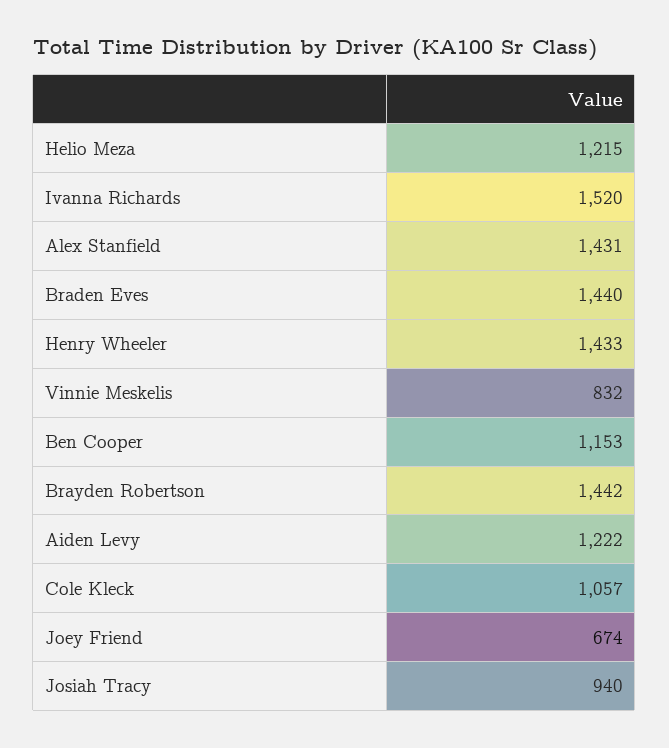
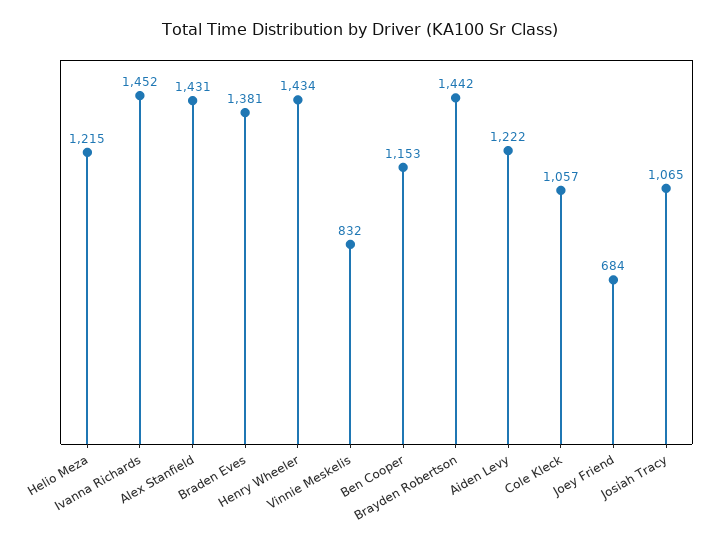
Ivanna Richards: 1520 -> 1452
Braden Eves: 1440 -> 1381
Henry Wheeler: 1433 -> 1434
Joey Friend: 674 -> 684
Josiah Tracy: 940 -> 1065

